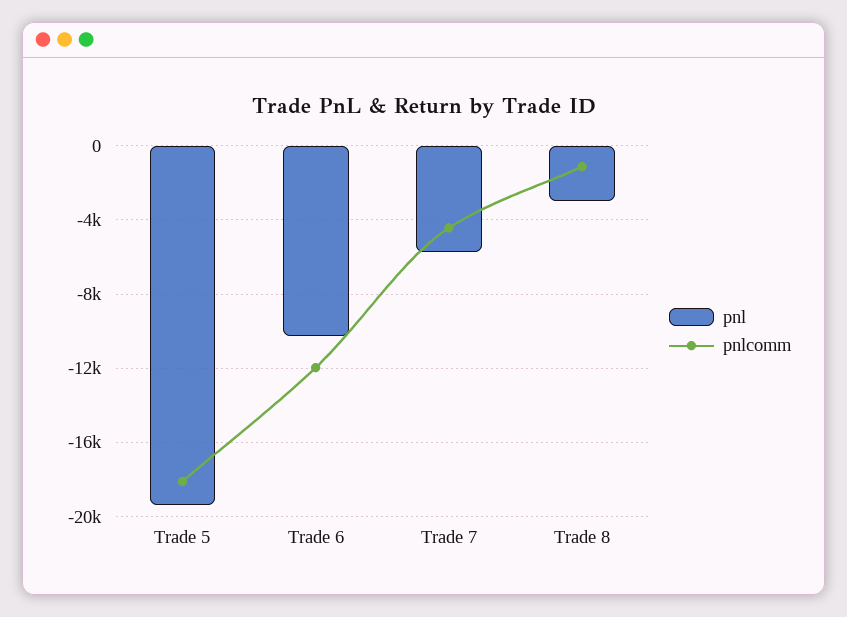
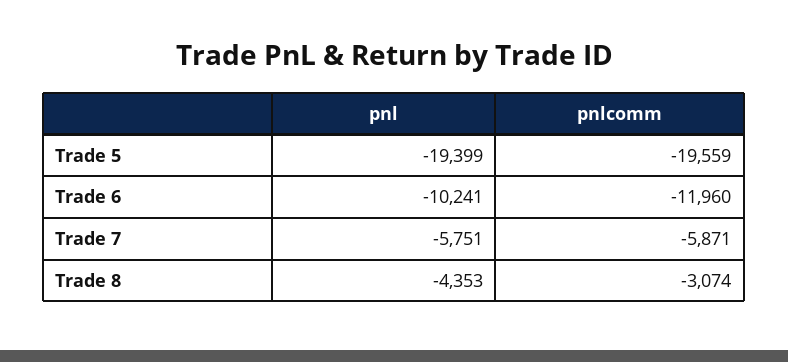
pnlcomm, Trade 5: -18000 -> -19559
pnlcomm, Trade 7: -4500 -> -5871
pnl, Trade 8: -3000 -> -4353
pnlcomm, Trade 8: -1000 -> -3074

